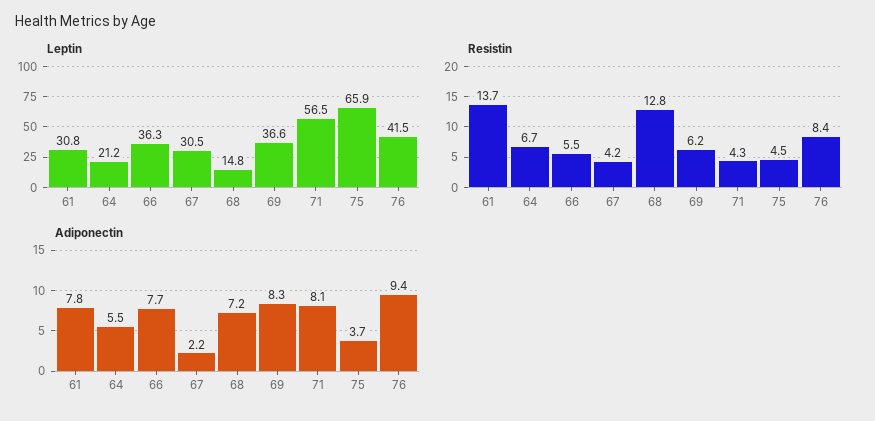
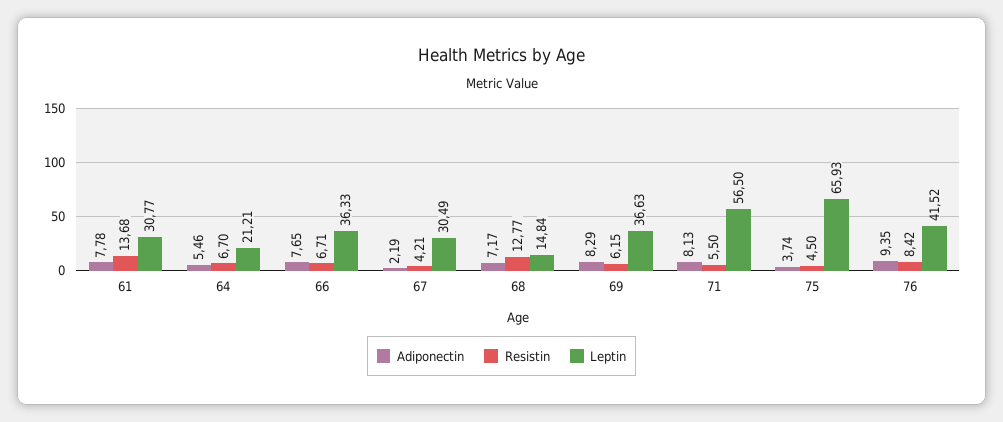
Resistin, 66: 5.5 -> 6.71
Resistin, 71: 4.3 -> 5.5

